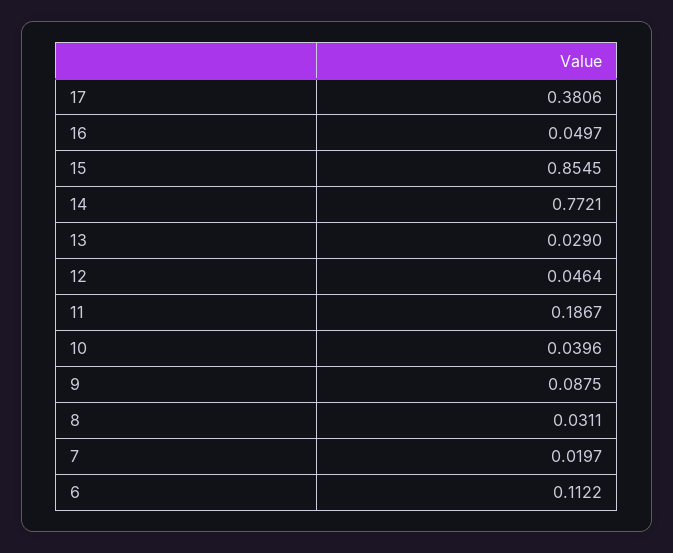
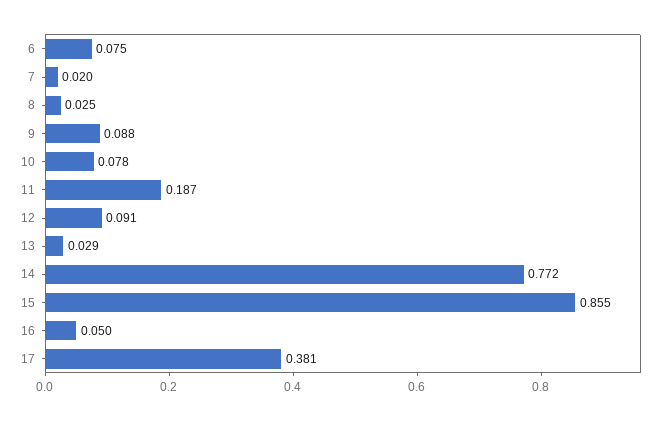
12: 0.0464 -> 0.091
10: 0.0396 -> 0.078
8: 0.0311 -> 0.025
6: 0.1122 -> 0.075

